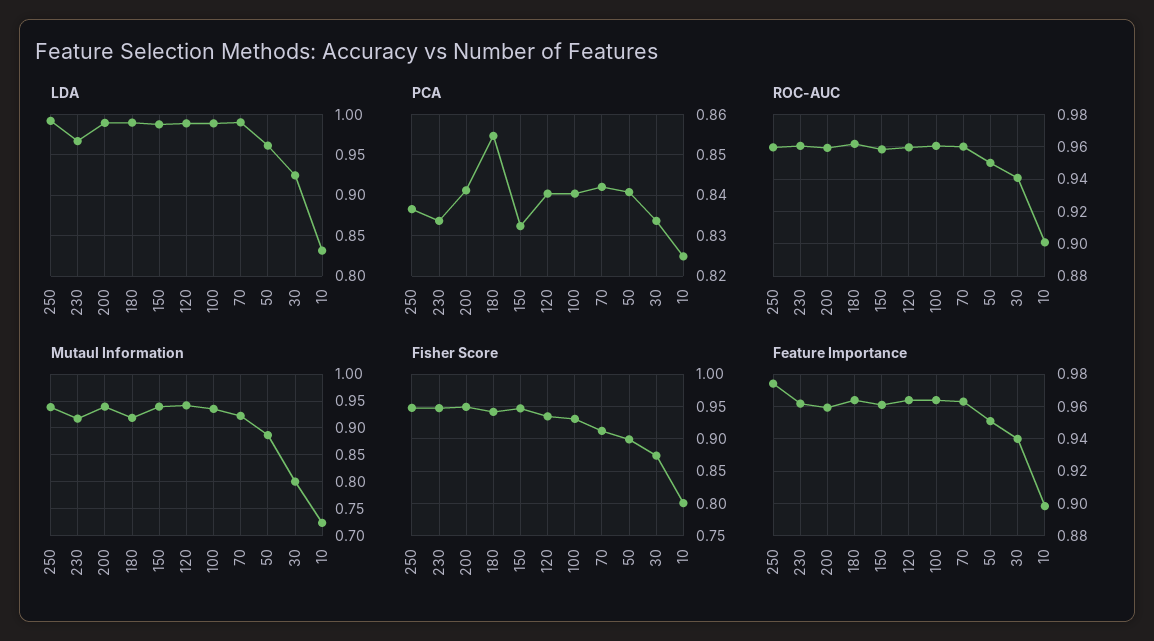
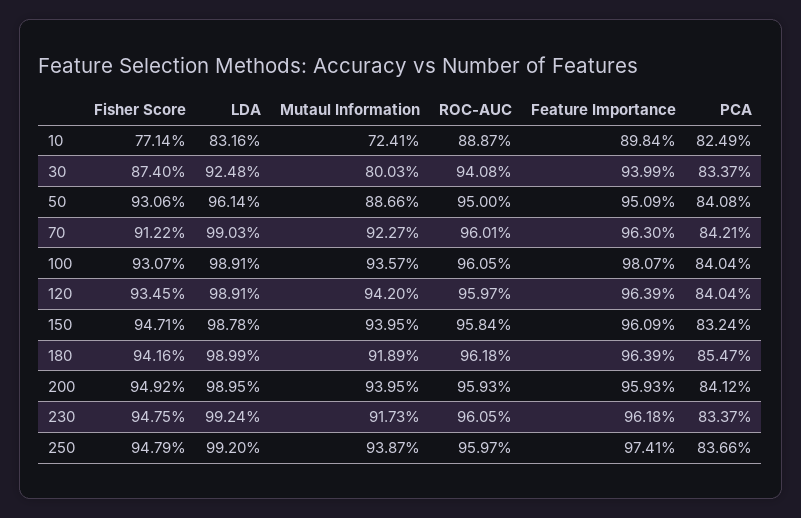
LDA, 230: 0.97 -> 0.9924
ROC-AUC, 10: 0.9 -> 0.8887
Fisher Score, 50: 0.9 -> 0.9306
Fisher Score, 10: 0.8 -> 0.7714
Feature Importance, 100: 0.965 -> 0.9807

